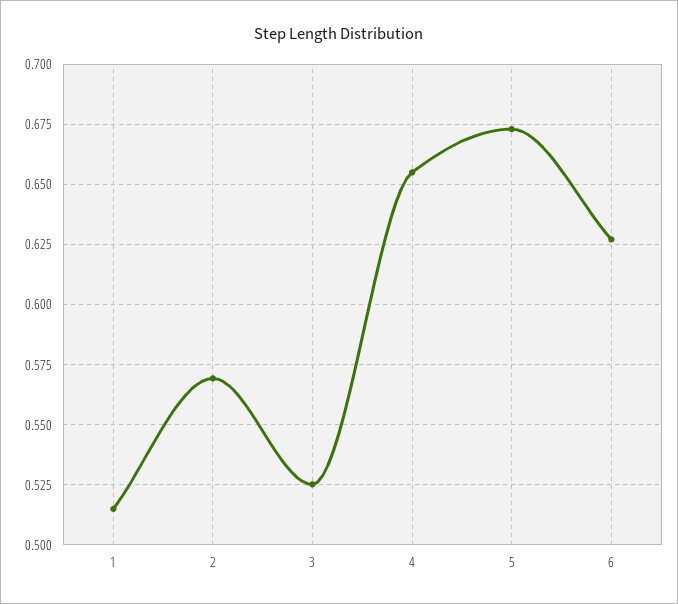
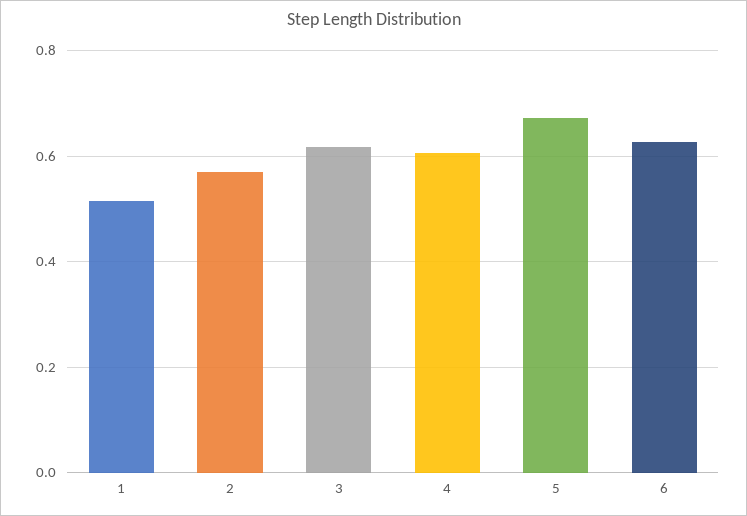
3: 0.525 -> 0.62
4: 0.655 -> 0.6

